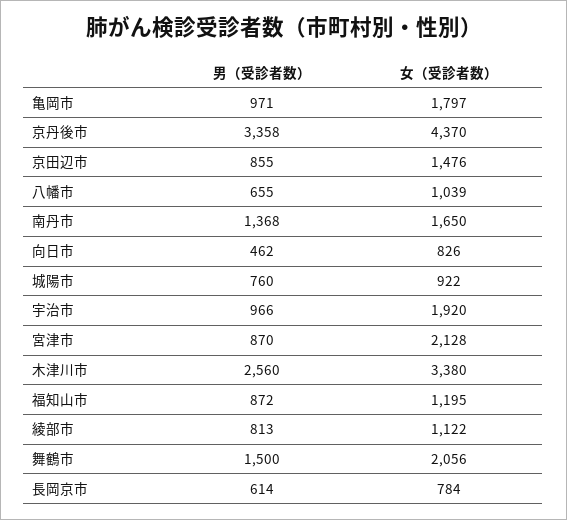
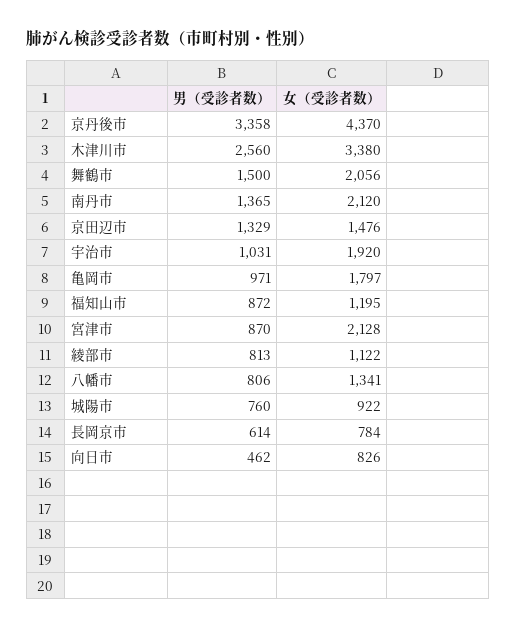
男（受診者数）, 京田辺市: 855 -> 1329
男（受診者数）, 八幡市: 655 -> 806
女（受診者数）, 八幡市: 1039 -> 1341
男（受診者数）, 南丹市: 1368 -> 1365
女（受診者数）, 南丹市: 1650 -> 2120
男（受診者数）, 宇治市: 966 -> 1031

